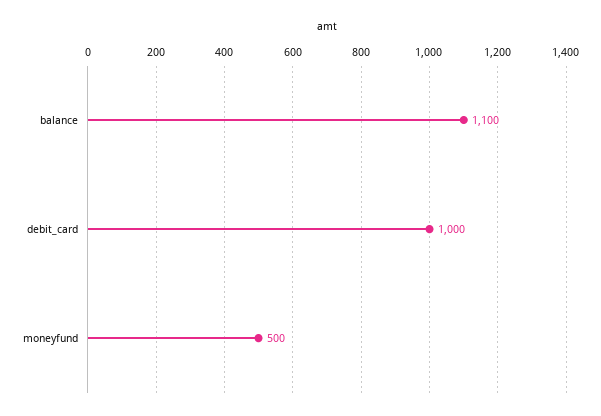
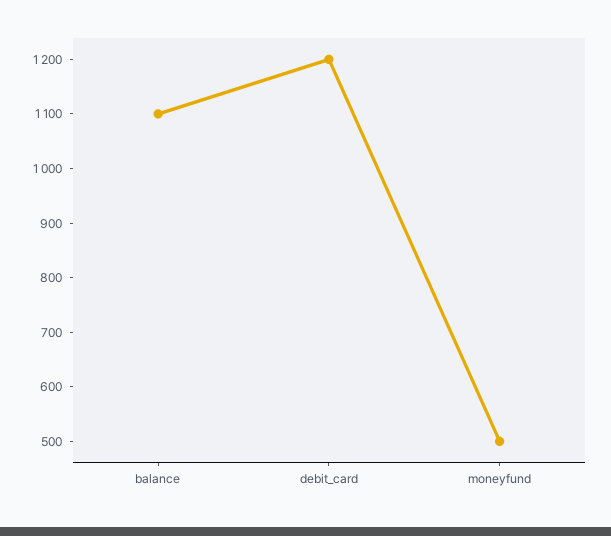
debit_card: 1000 -> 1200

